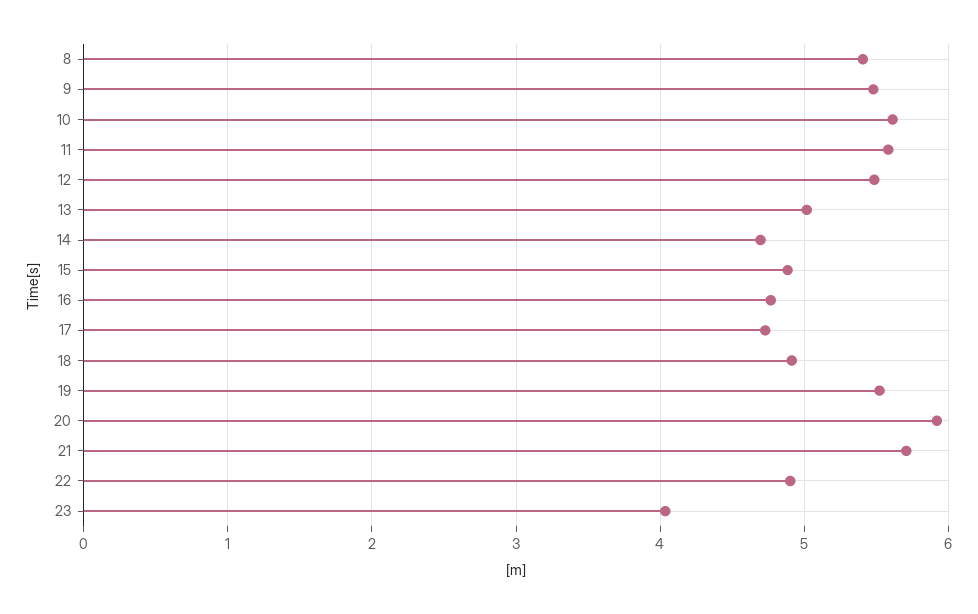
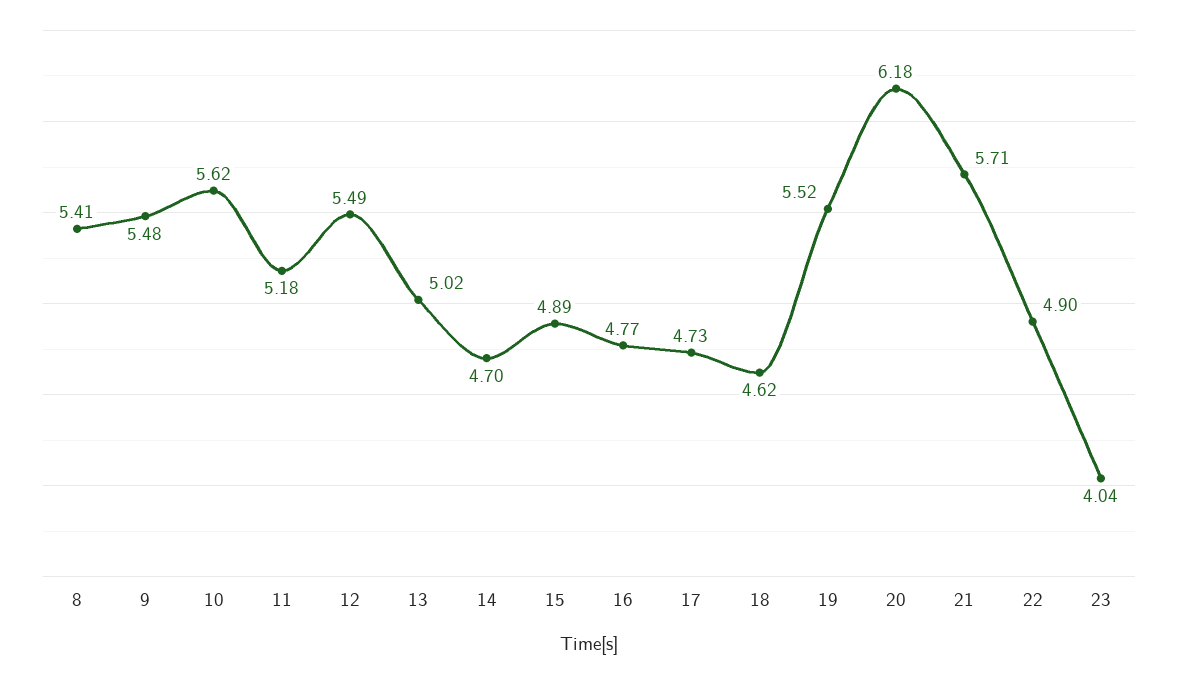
11: 5.6 -> 5.18
18: 4.9 -> 4.62
20: 5.9 -> 6.18

